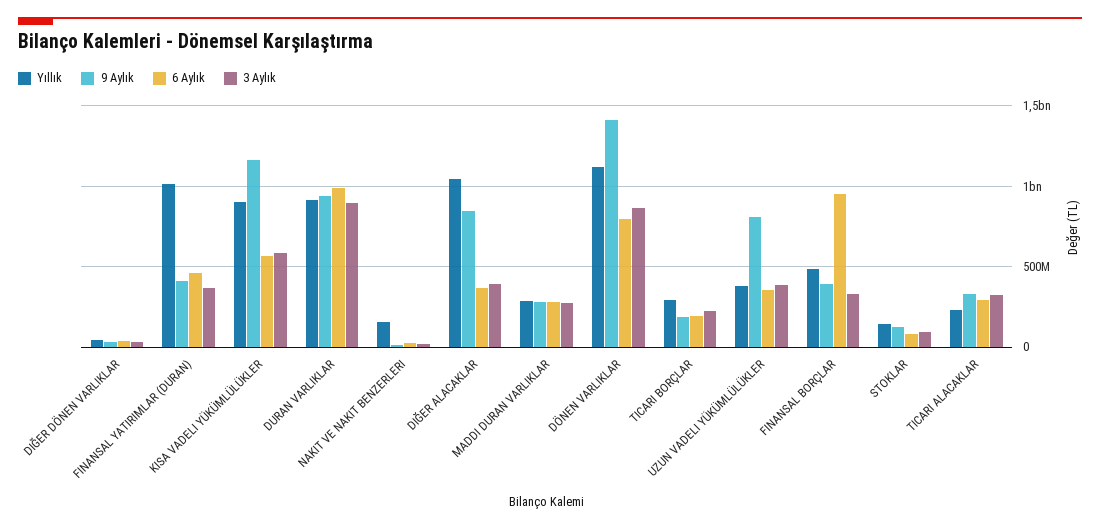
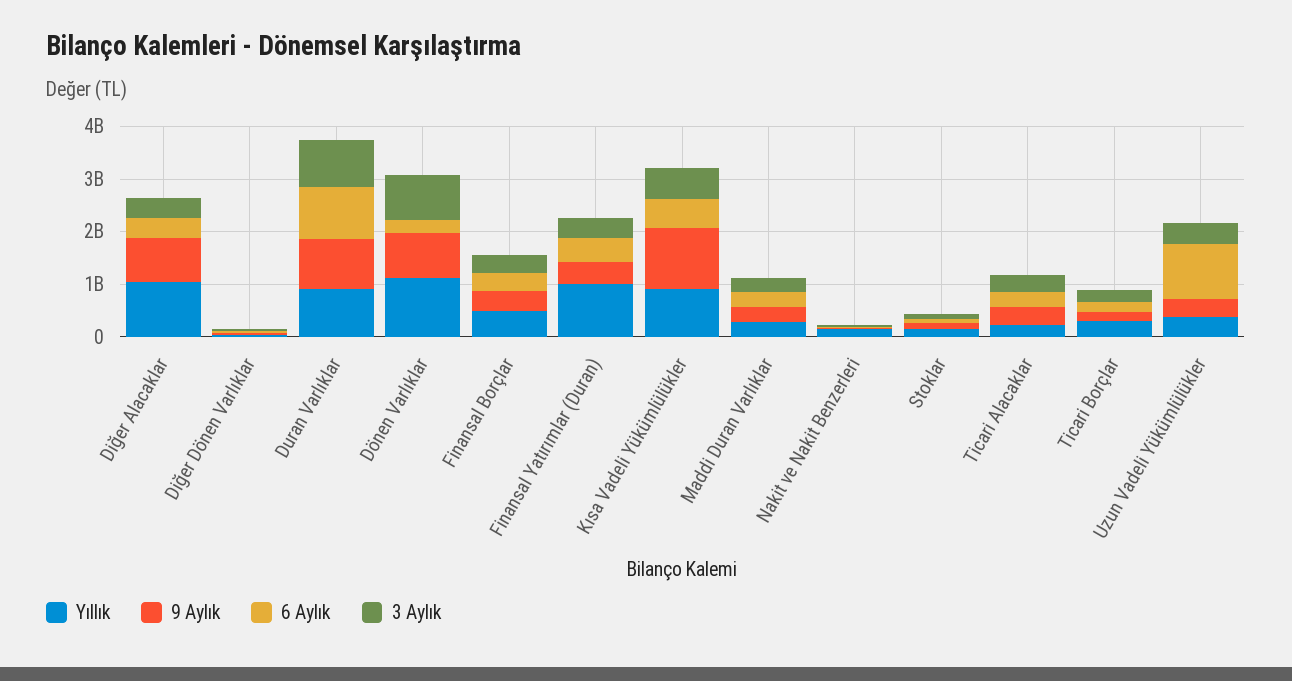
9 Aylık, DÖNEN VARLIKLAR: 1400000000 -> 800000000
6 Aylık, DÖNEN VARLIKLAR: 800000000 -> 200000000
9 Aylık, UZUN VADELI YÜKÜMLÜLÜKLER: 800000000 -> 400000000
6 Aylık, UZUN VADELI YÜKÜMLÜLÜKLER: 350000000 -> 1000000000
6 Aylık, FINANSAL BORÇLAR: 950000000 -> 400000000

